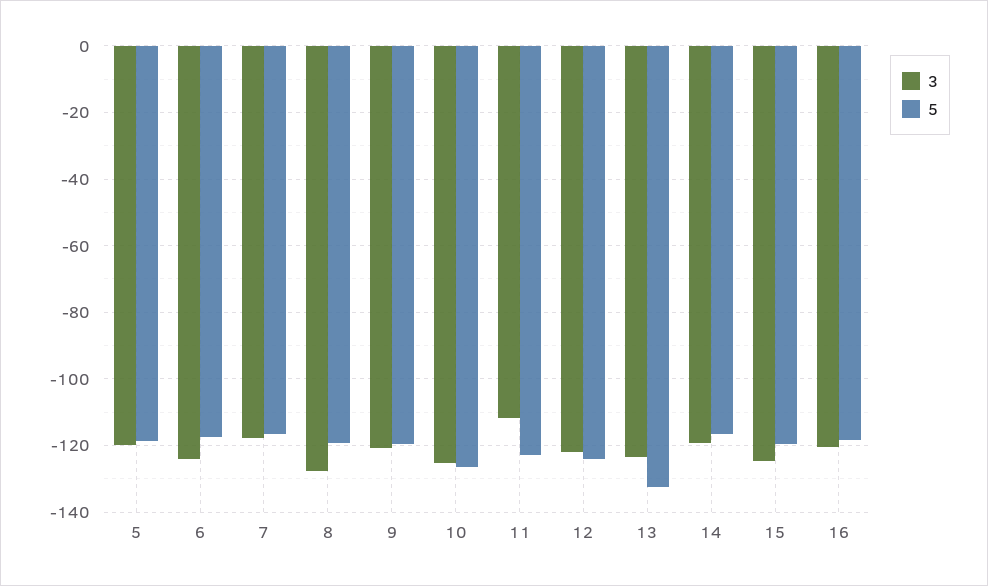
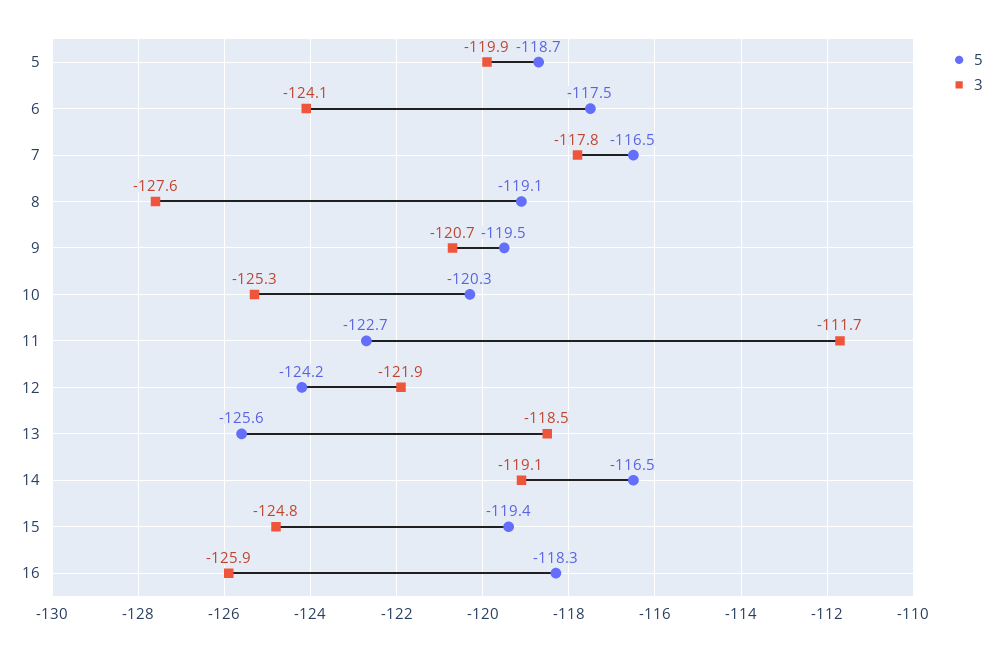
5, 10: -126 -> -120.3
3, 13: -124 -> -118.5
5, 13: -132 -> -125.6
3, 16: -120 -> -125.9

